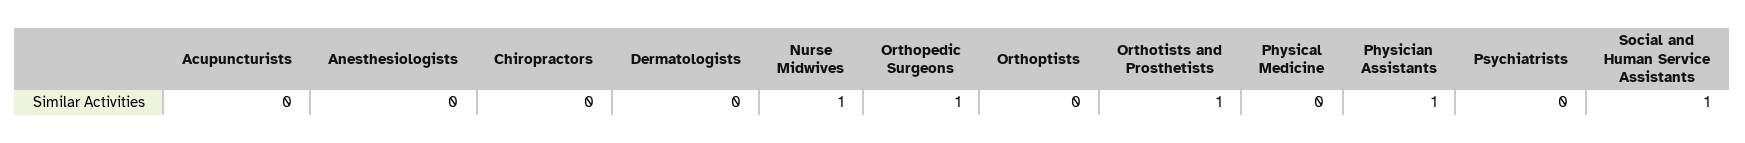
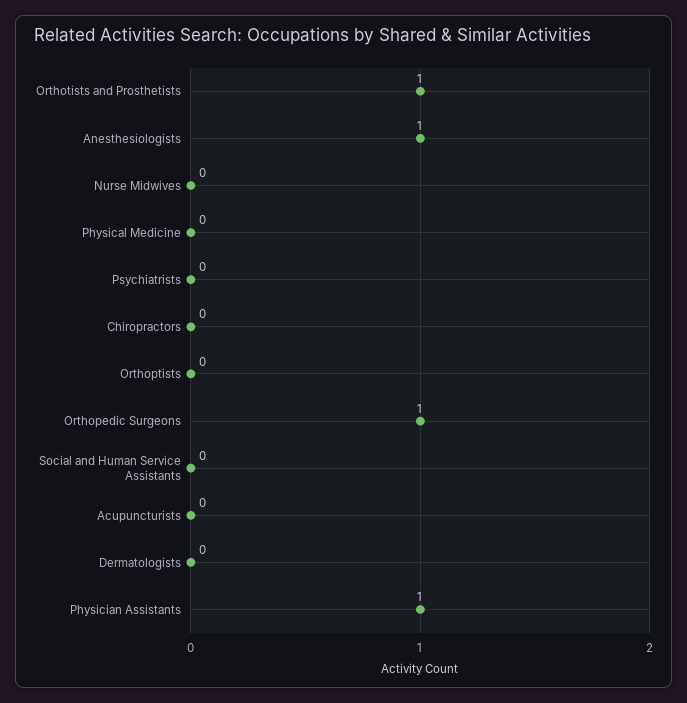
Anesthesiologists: 0 -> 1
Nurse Midwives: 1 -> 0
Social and Human Service Assistants: 1 -> 0

